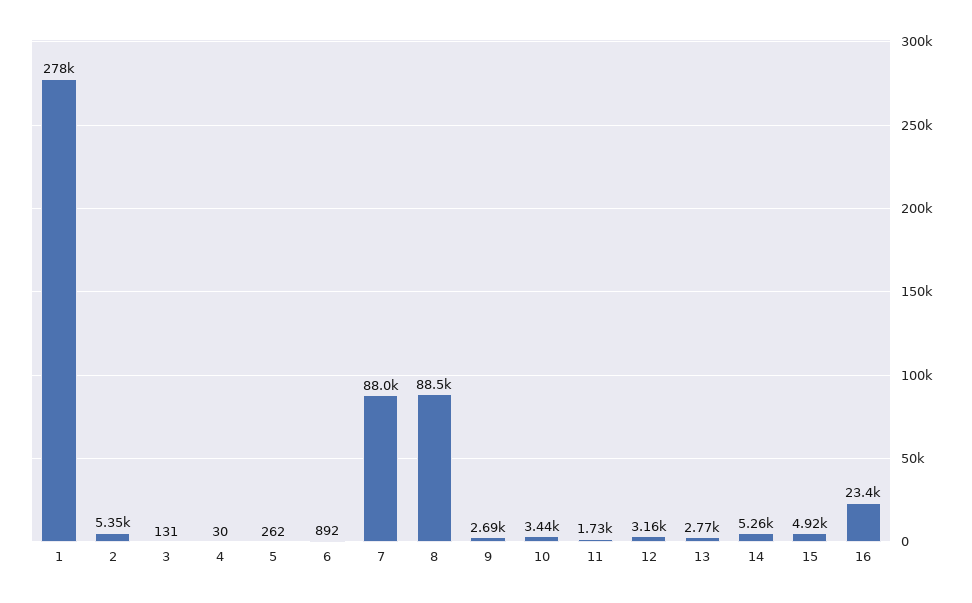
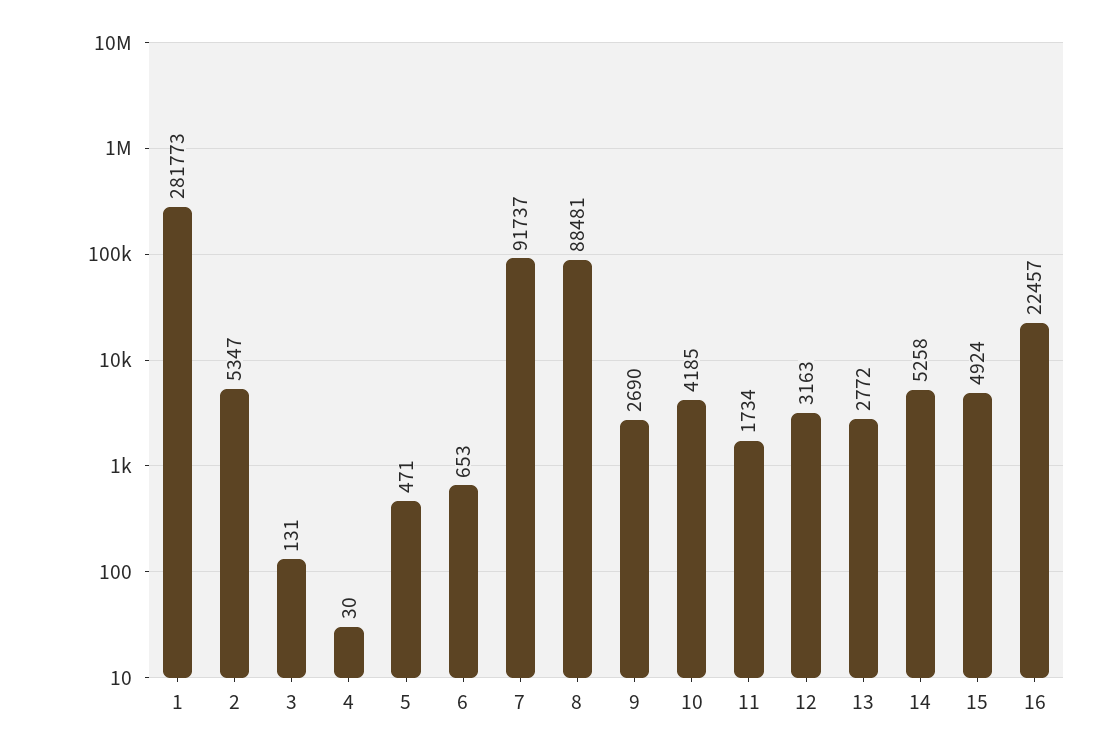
1: 278000 -> 281773
5: 262 -> 471
6: 892 -> 653
7: 88000 -> 91737
10: 3440 -> 4185
16: 23400 -> 22457

